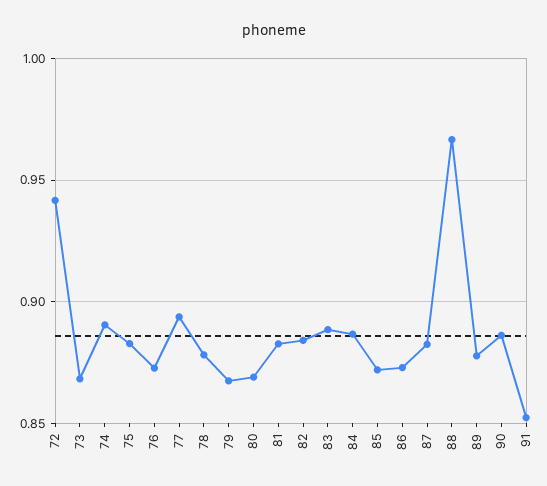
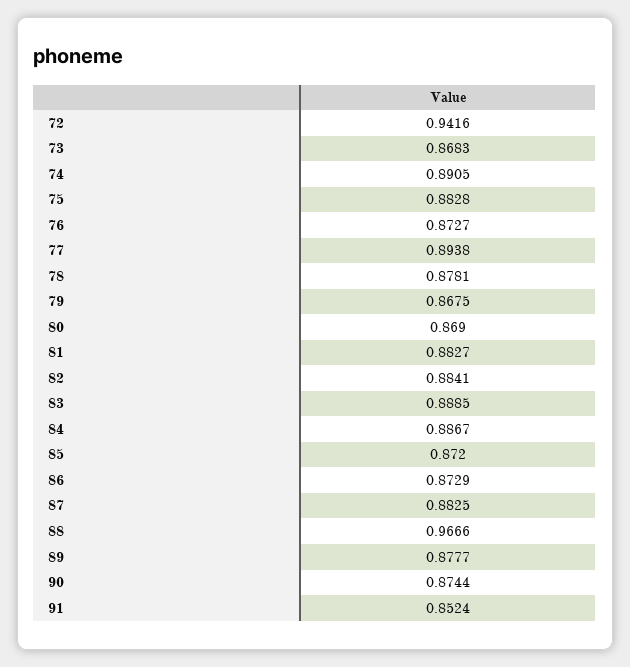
90: 0.885 -> 0.8744

